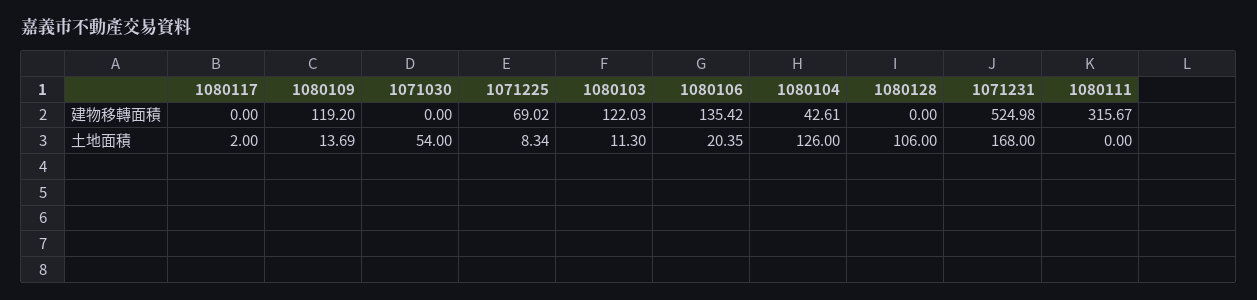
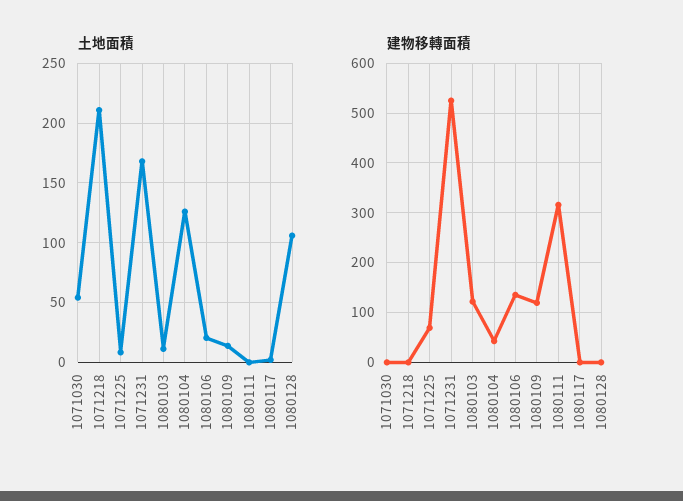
土地面積, 1071218: none -> 210
建物移轉面積, 1071218: none -> 0

